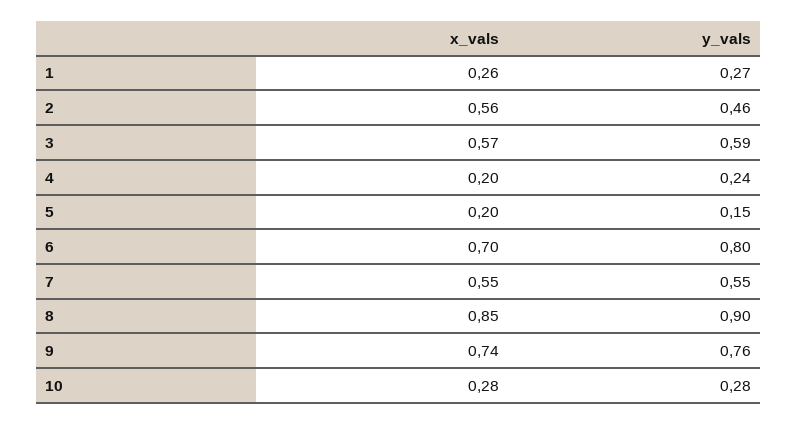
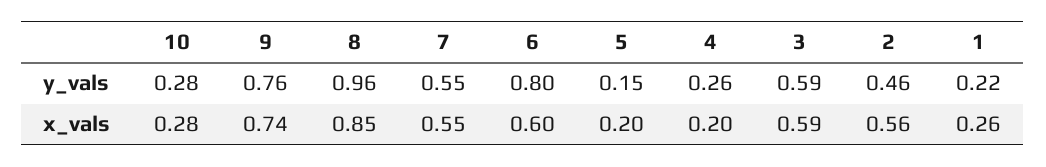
y_vals, 1: 0.27 -> 0.22
x_vals, 3: 0.57 -> 0.59
y_vals, 4: 0.24 -> 0.26
x_vals, 6: 0.7 -> 0.6
y_vals, 8: 0.9 -> 0.96

